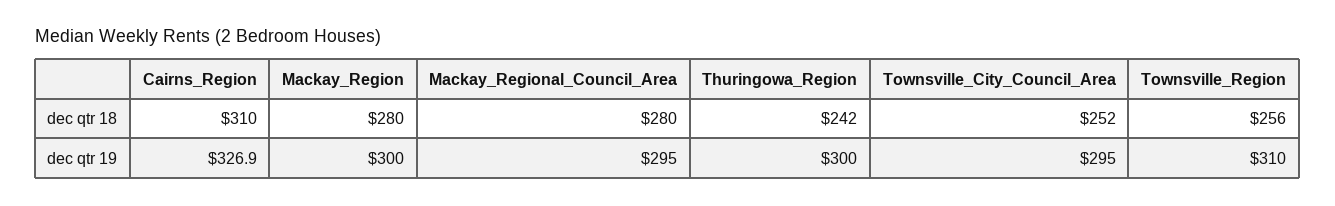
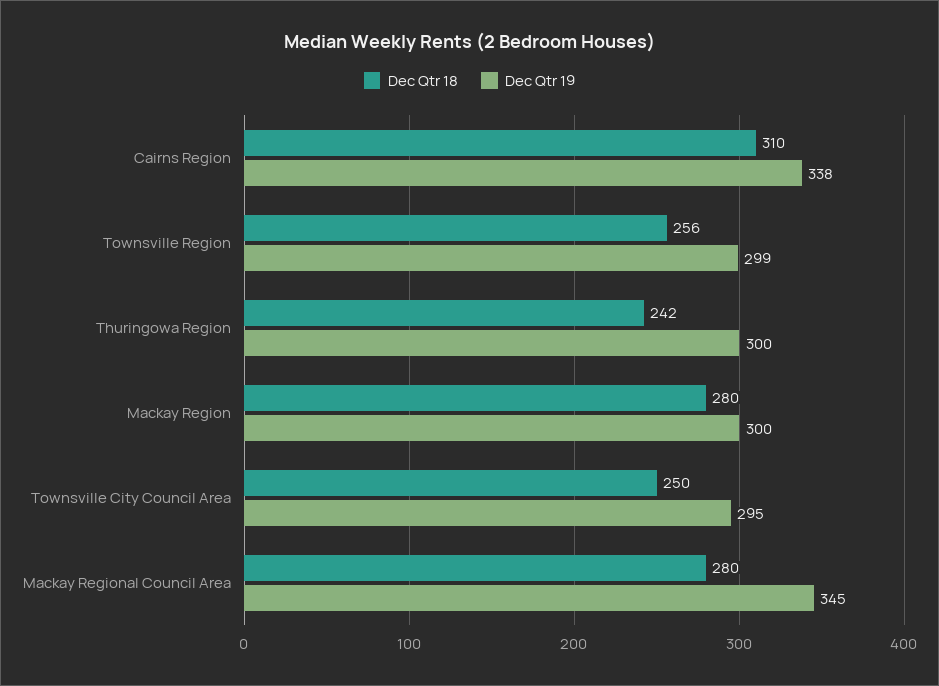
dec qtr 18, Townsville_City_Council_Area: 252 -> 250
dec qtr 19, Cairns_Region: 326.9 -> 338
dec qtr 19, Mackay_Regional_Council_Area: 295 -> 345
dec qtr 19, Townsville_Region: 310 -> 299

